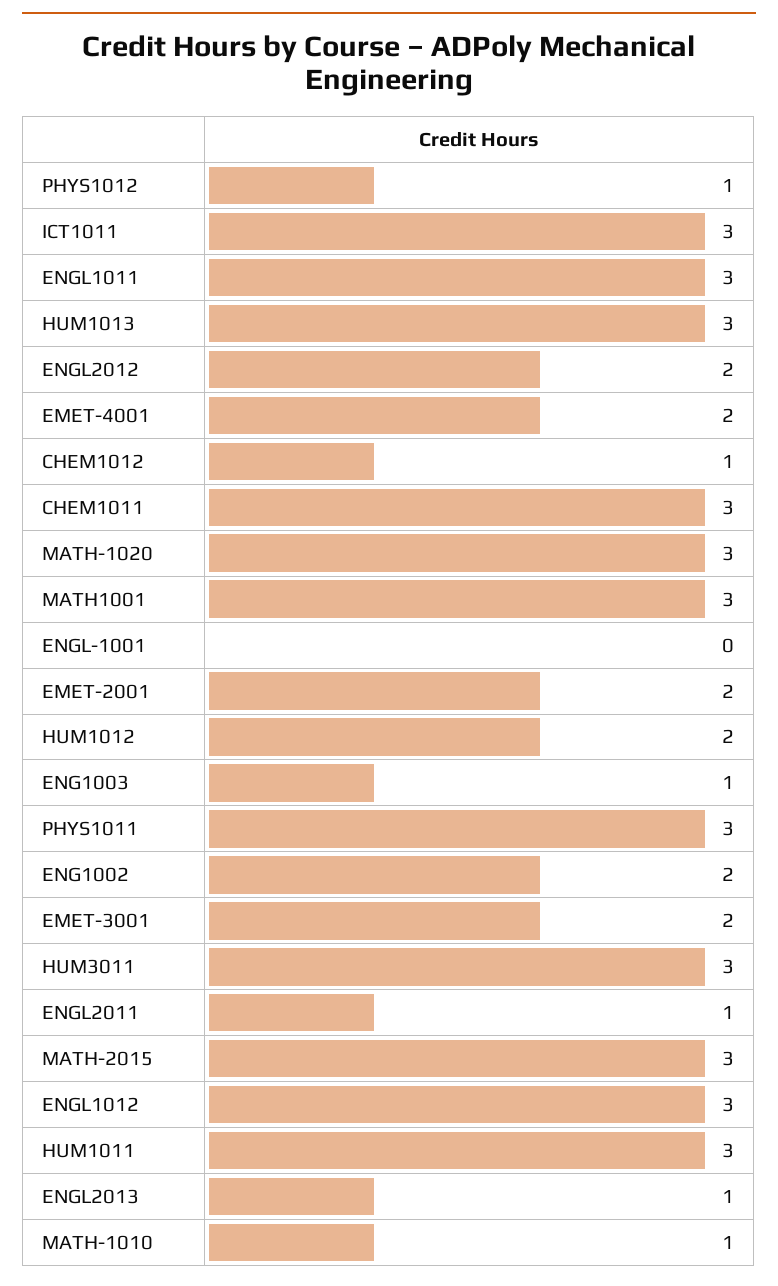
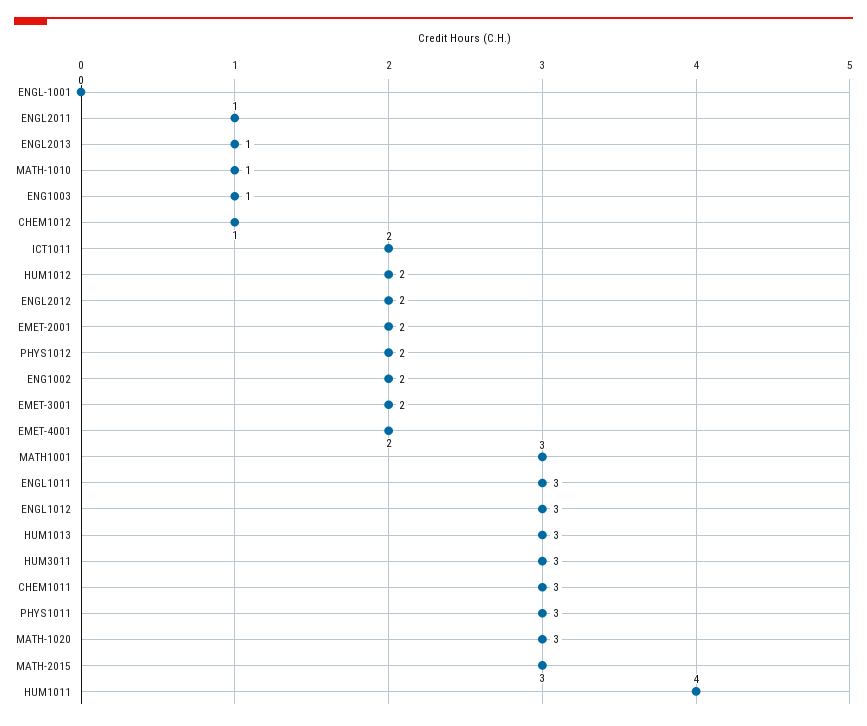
PHYS1012: 1 -> 2
ICT1011: 3 -> 2
HUM1011: 3 -> 4

